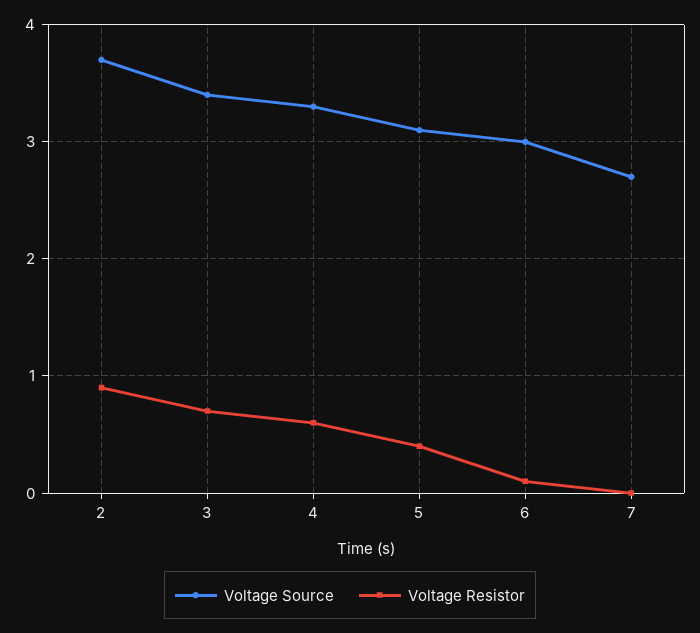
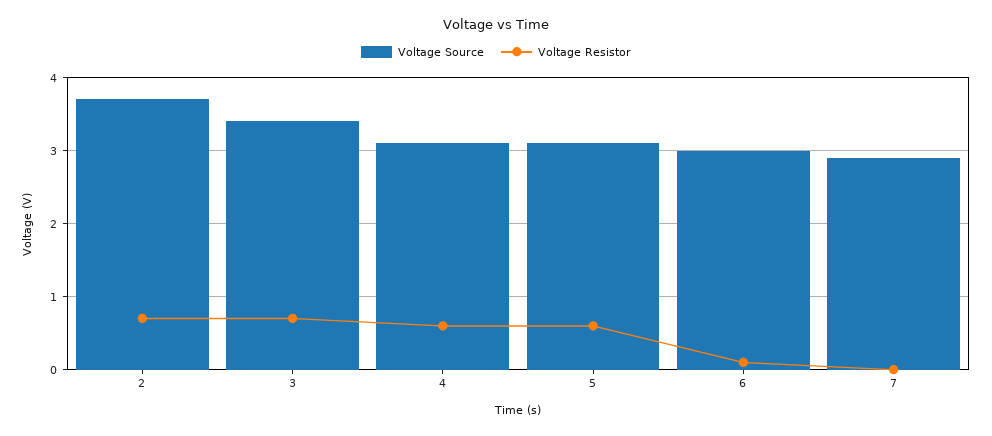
Voltage Resistor, 2: 0.9 -> 0.7
Voltage Source, 4: 3.3 -> 3.1
Voltage Resistor, 5: 0.4 -> 0.6
Voltage Source, 7: 2.7 -> 2.9

